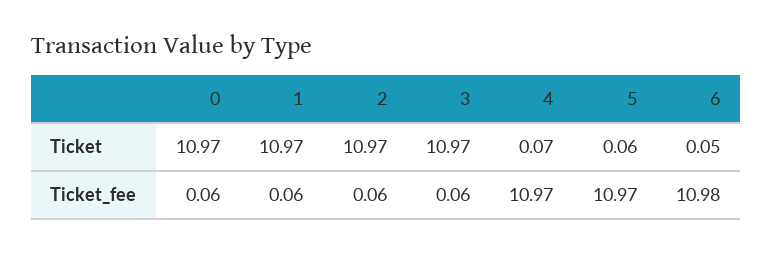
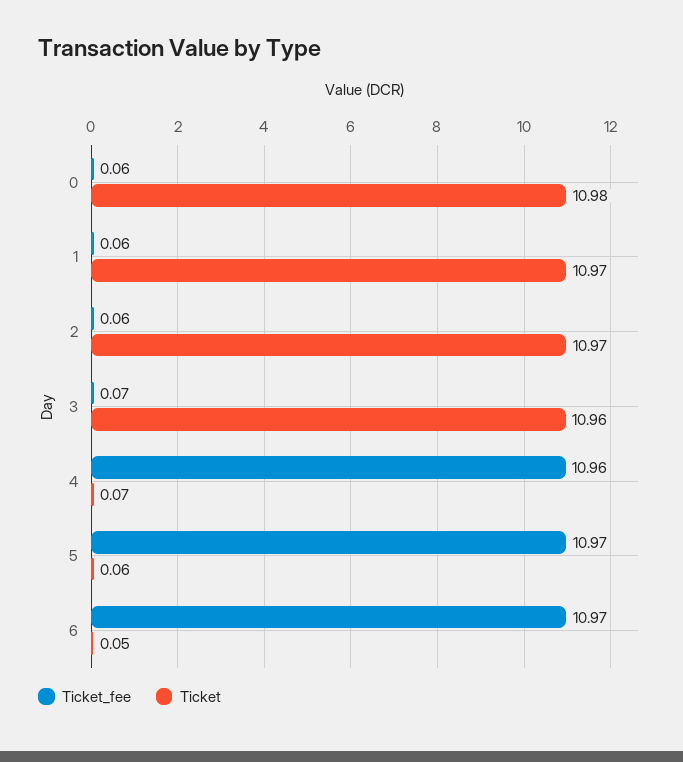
Ticket, 0: 10.97 -> 10.98
Ticket, 3: 10.97 -> 10.96
Ticket_fee, 3: 0.06 -> 0.07
Ticket_fee, 4: 10.97 -> 10.96
Ticket_fee, 6: 10.98 -> 10.97

